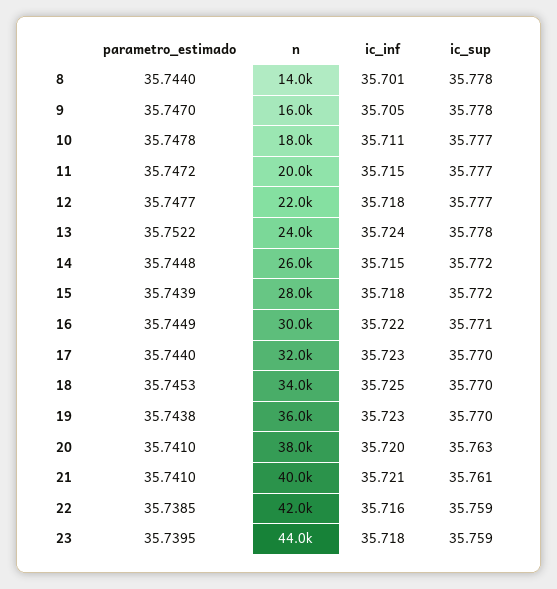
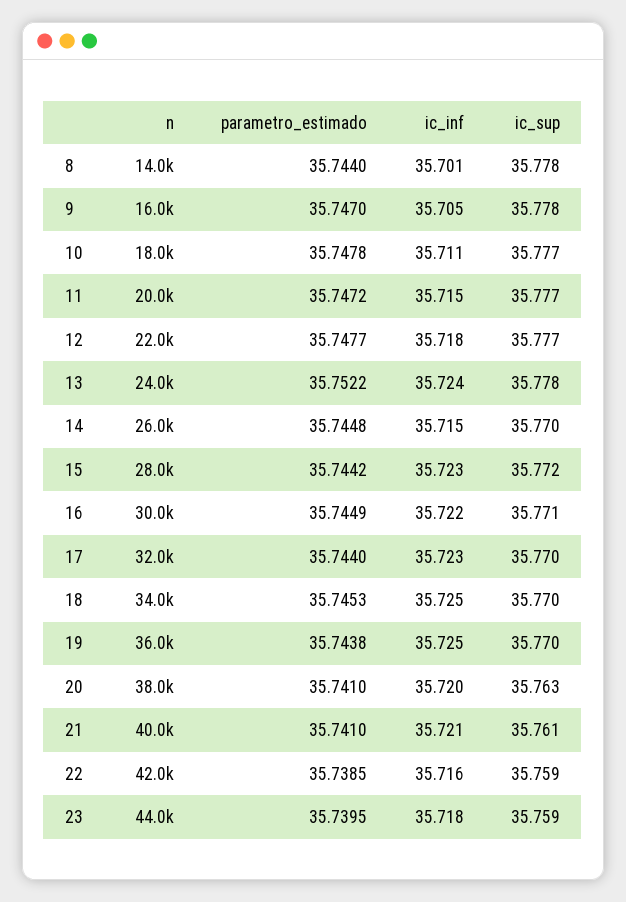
ic_sup, 14: 35.772 -> 35.77
parametro_estimado, 15: 35.7439 -> 35.7442
ic_inf, 15: 35.718 -> 35.723
ic_inf, 19: 35.723 -> 35.725

